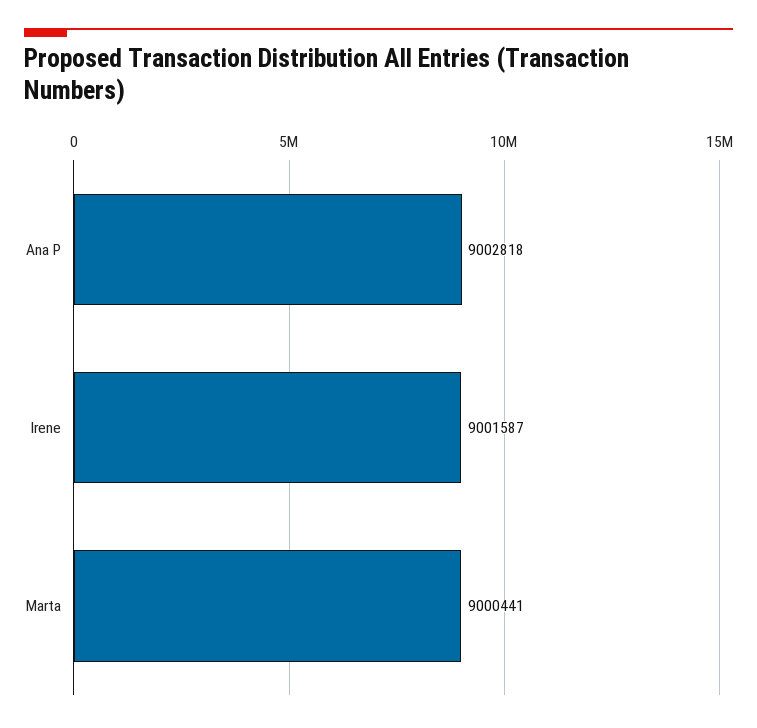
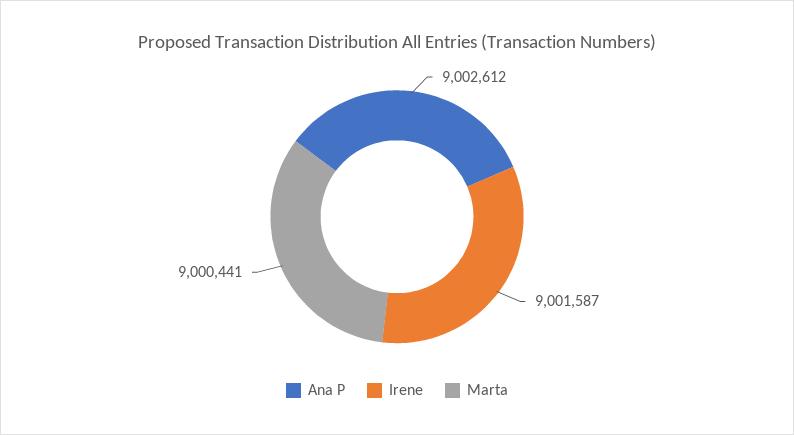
Ana P: 9002818 -> 9002612

